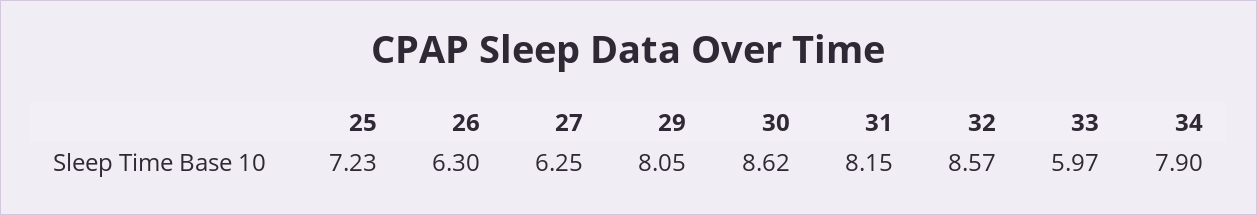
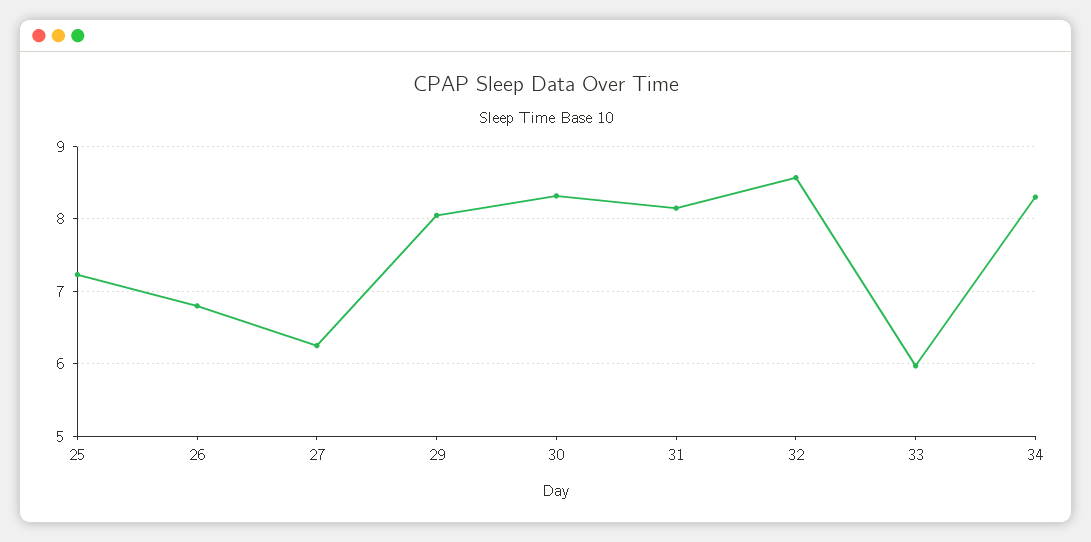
26: 6.3 -> 6.8
30: 8.62 -> 8.3
34: 7.9 -> 8.3

